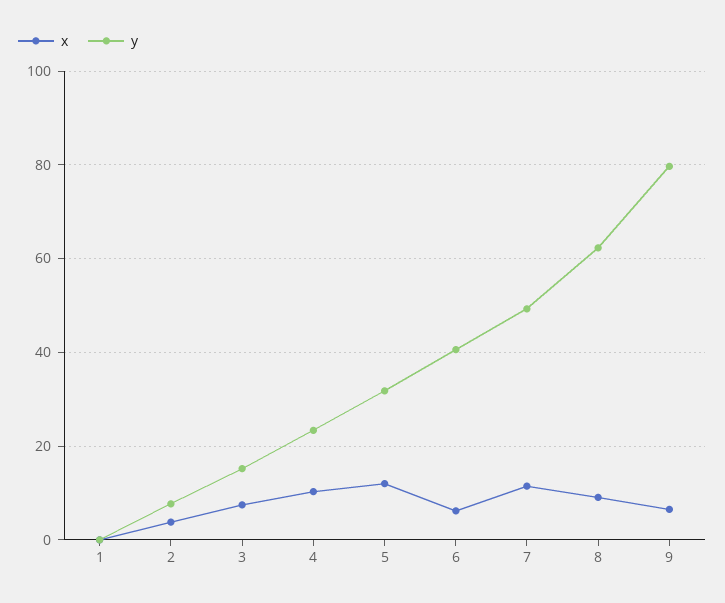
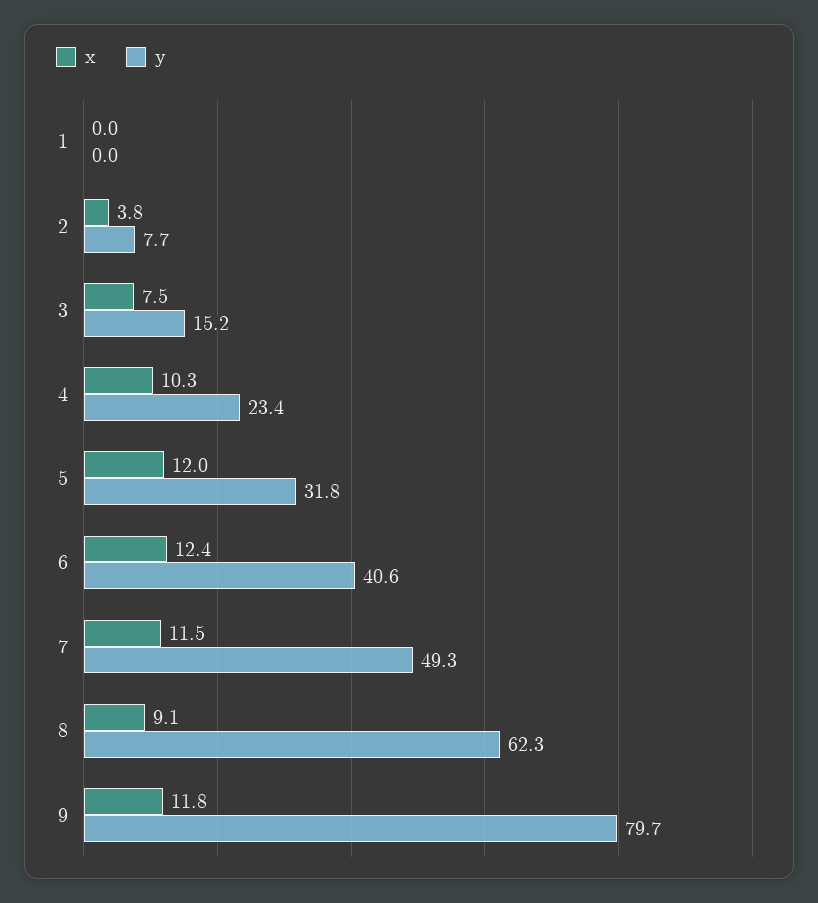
x, 6: 6 -> 12.4
x, 9: 6 -> 11.8

